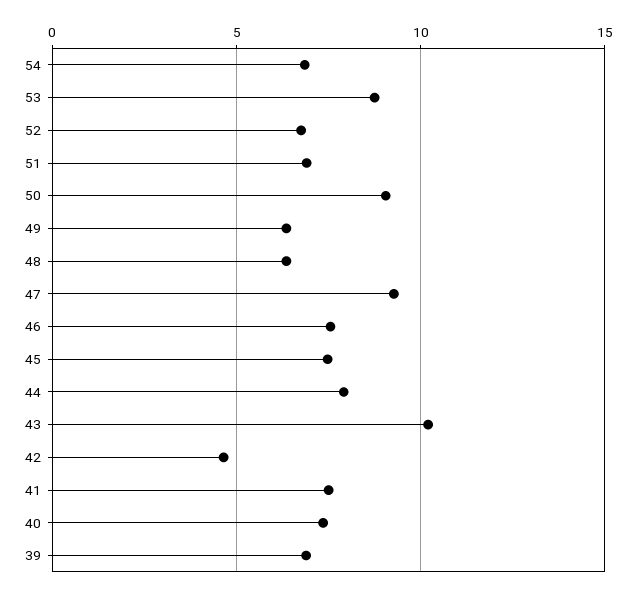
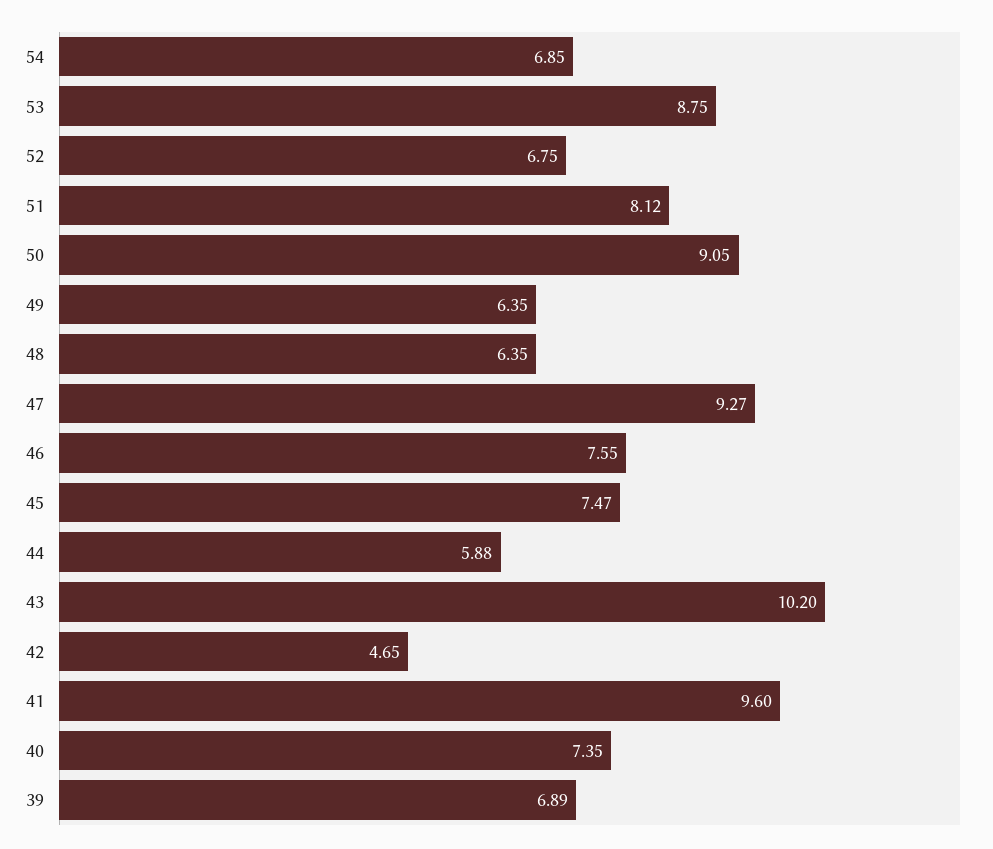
51: 7 -> 8.12
44: 8 -> 5.88
41: 7.5 -> 9.6

